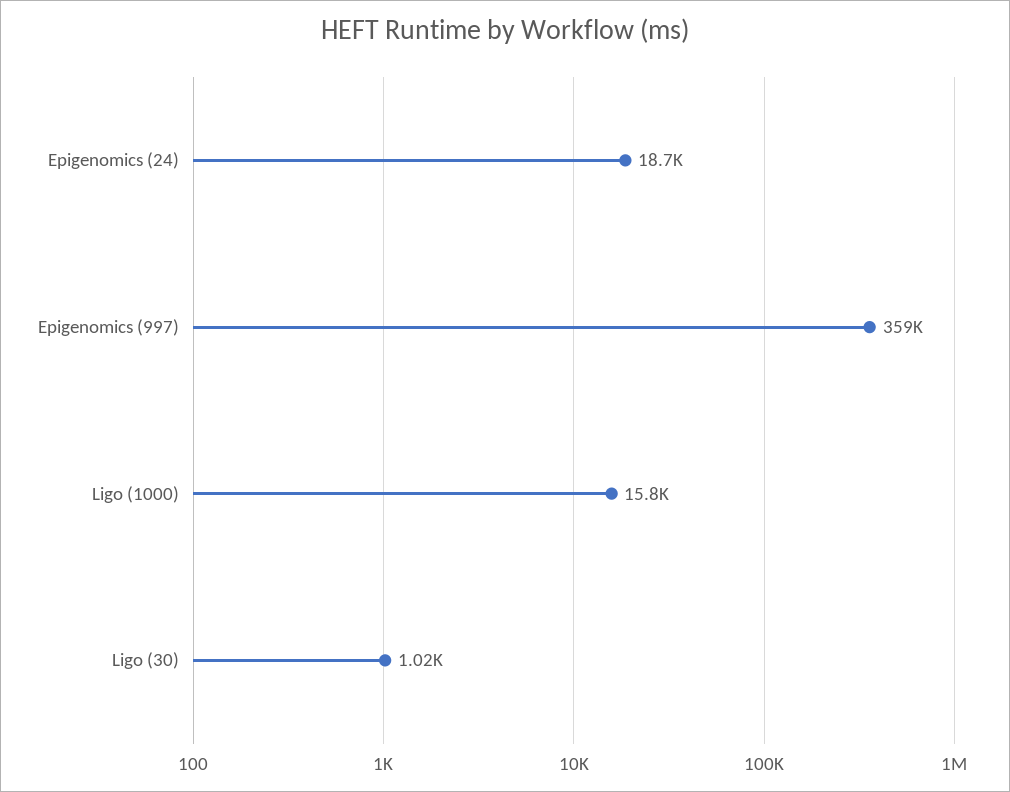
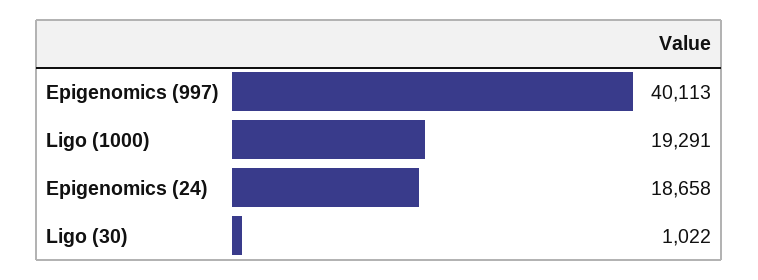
Epigenomics (997): 359000 -> 40113
Ligo (1000): 15800 -> 19291

